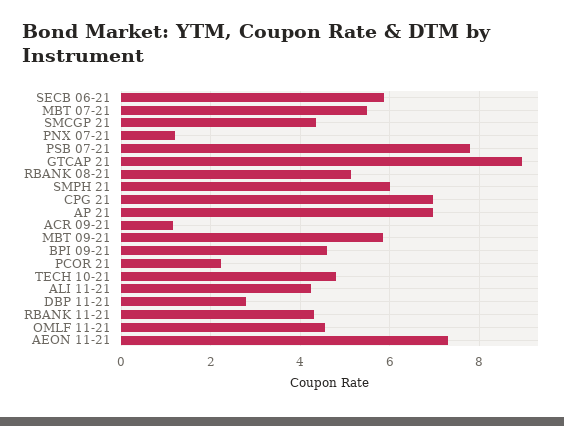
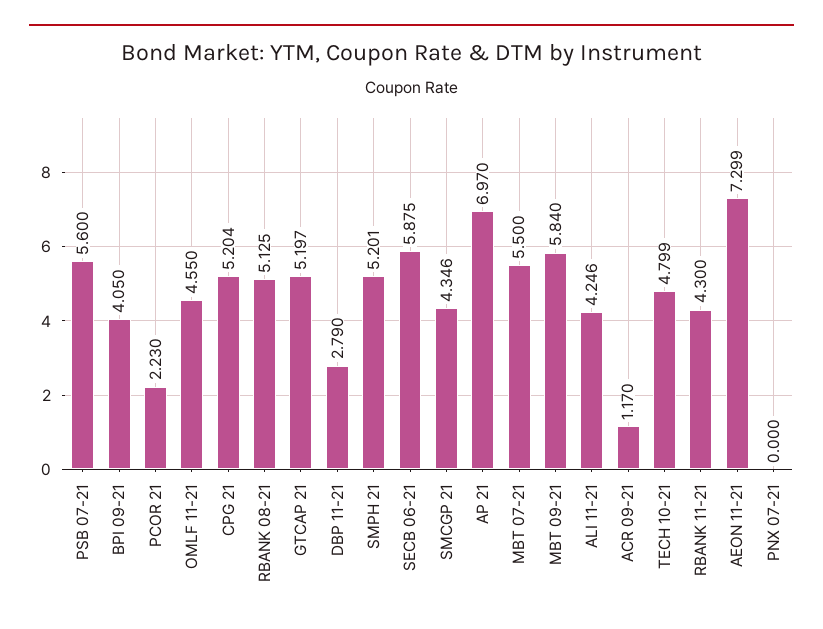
PNX 07-21: 1.2 -> 0
PSB 07-21: 7.8 -> 5.6
GTCAP 21: 9 -> 5.197
SMPH 21: 6 -> 5.201
CPG 21: 7 -> 5.204
BPI 09-21: 4.6 -> 4.05

